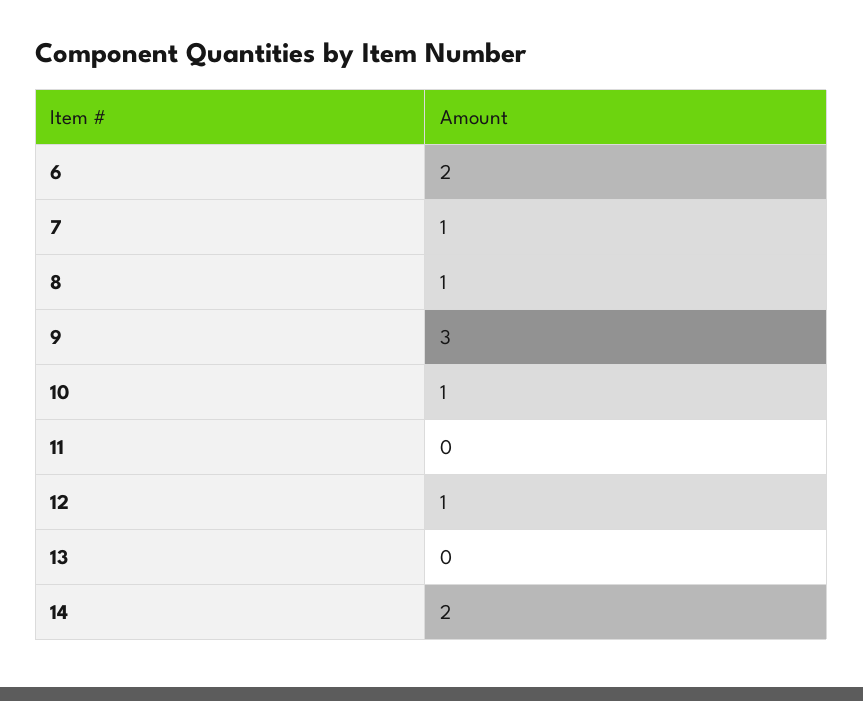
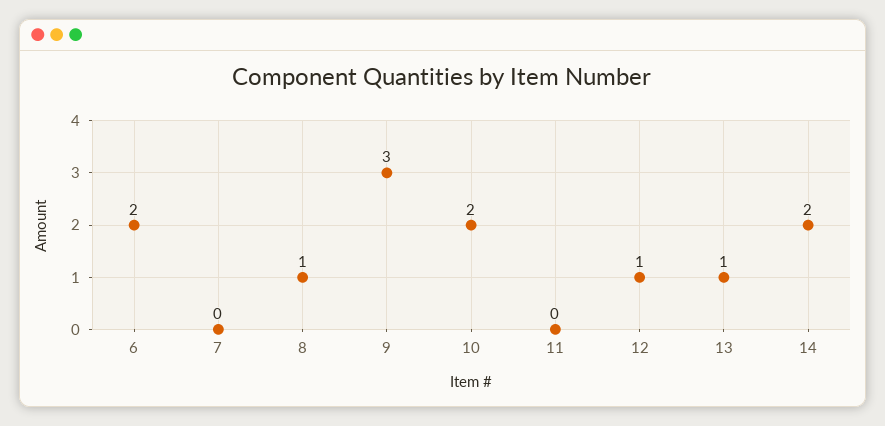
7: 1 -> 0
10: 1 -> 2
13: 0 -> 1

